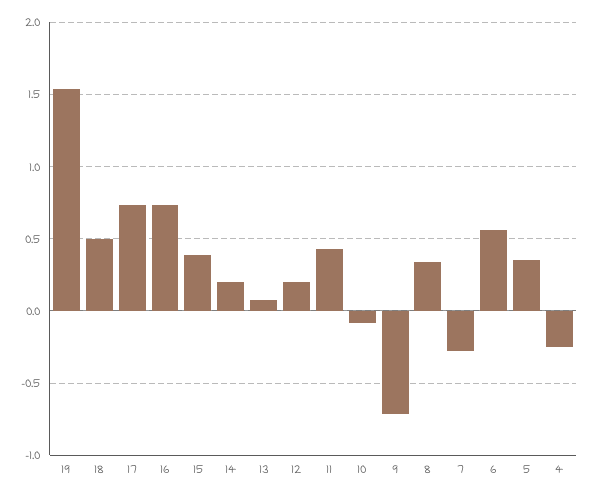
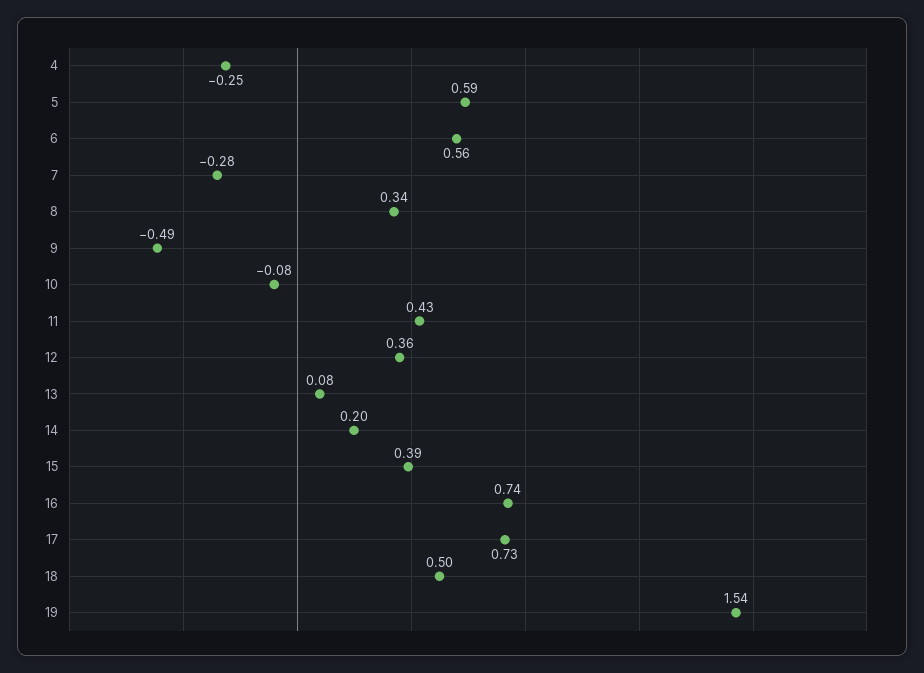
12: 0.2 -> 0.36
9: -0.7 -> -0.49
5: 0.35 -> 0.59

